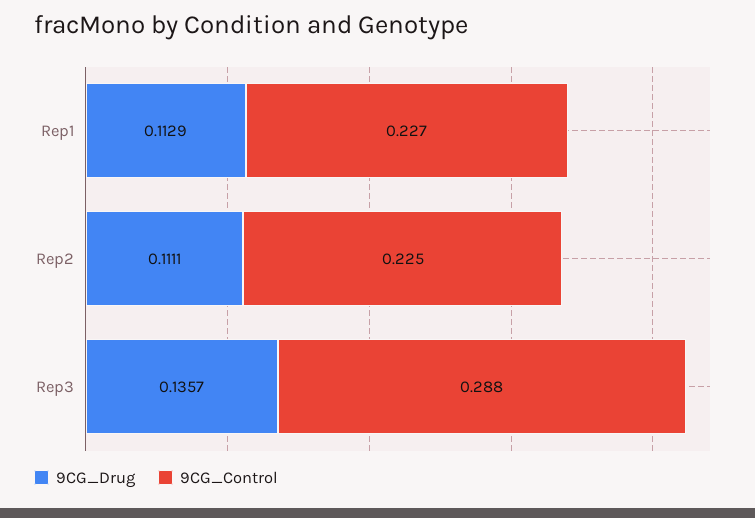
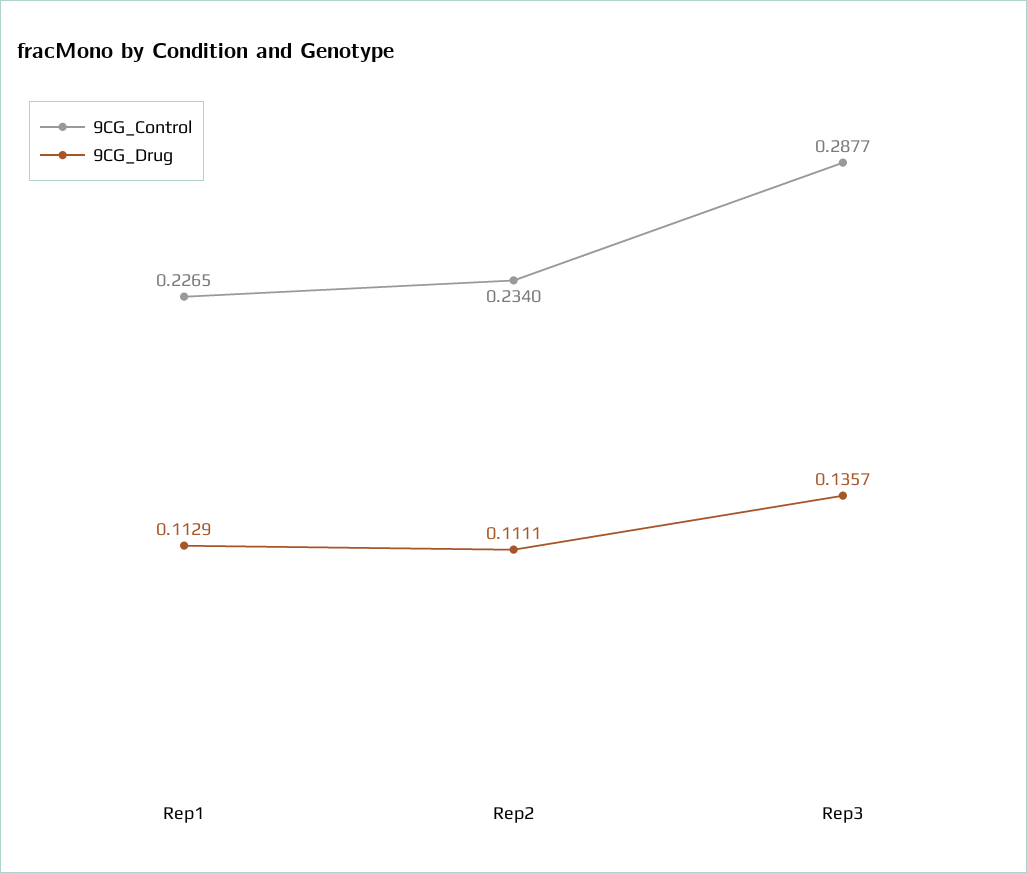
9CG_Control, Rep2: 0.225 -> 0.234

